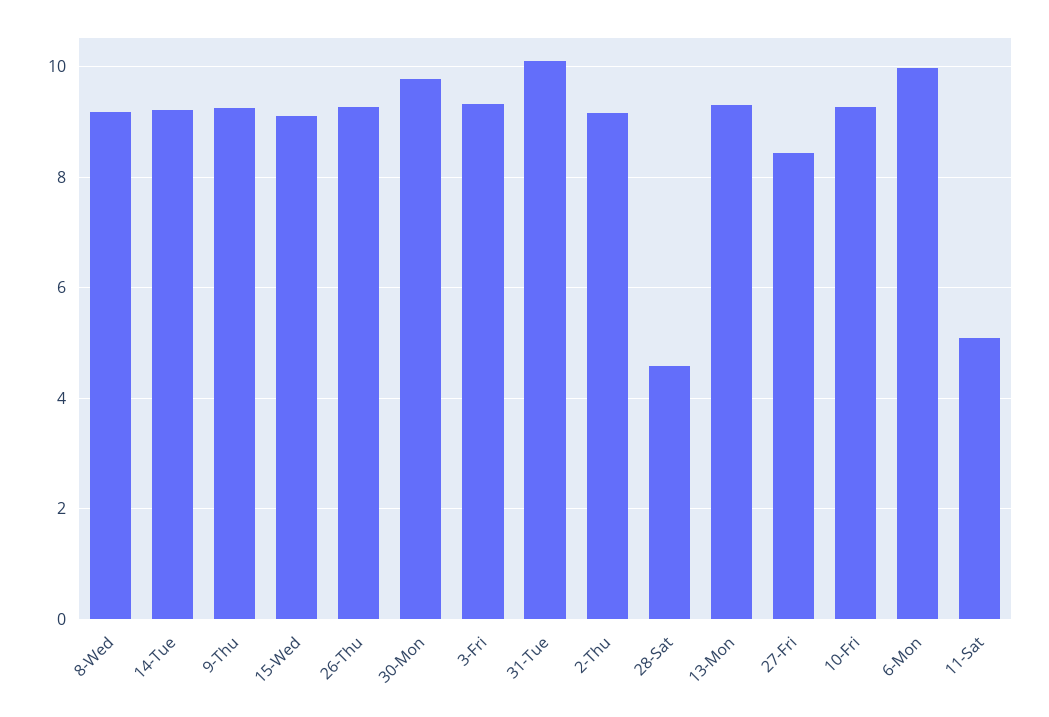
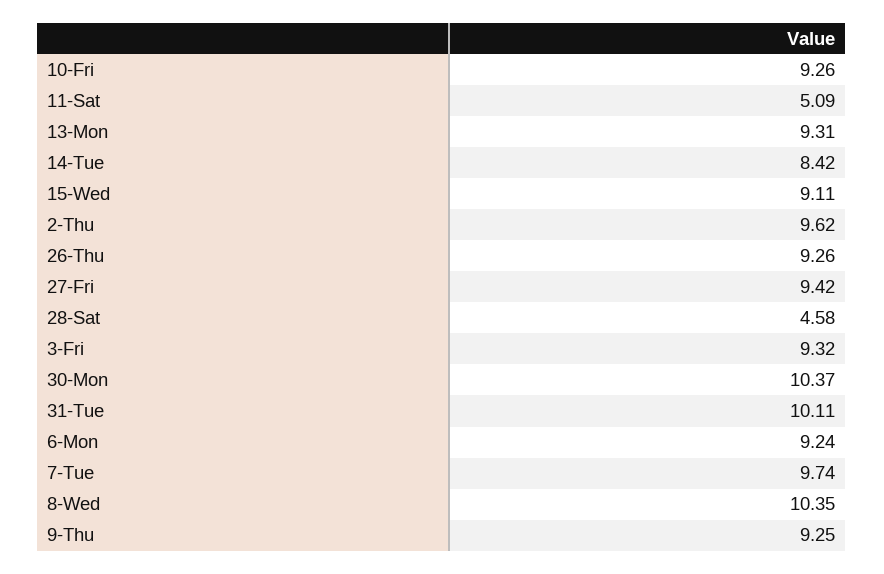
8-Wed: 9.2 -> 10.35
14-Tue: 9.2 -> 8.42
30-Mon: 9.8 -> 10.37
2-Thu: 9.2 -> 9.62
27-Fri: 8.4 -> 9.42
6-Mon: 10 -> 9.24
7-Tue: none -> 9.74

